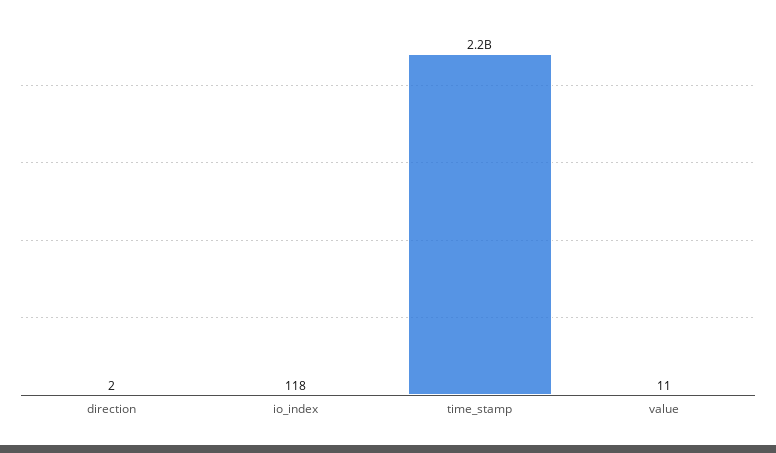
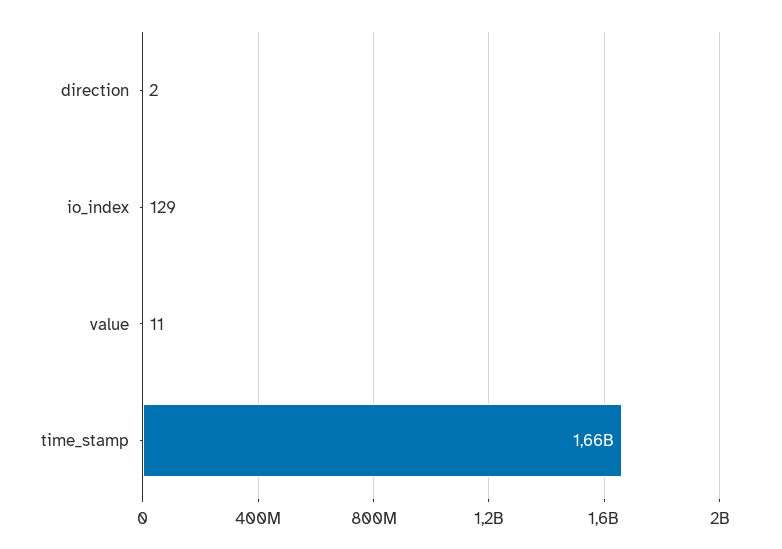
io_index: 118 -> 129
time_stamp: 2200000000 -> 1660000000

